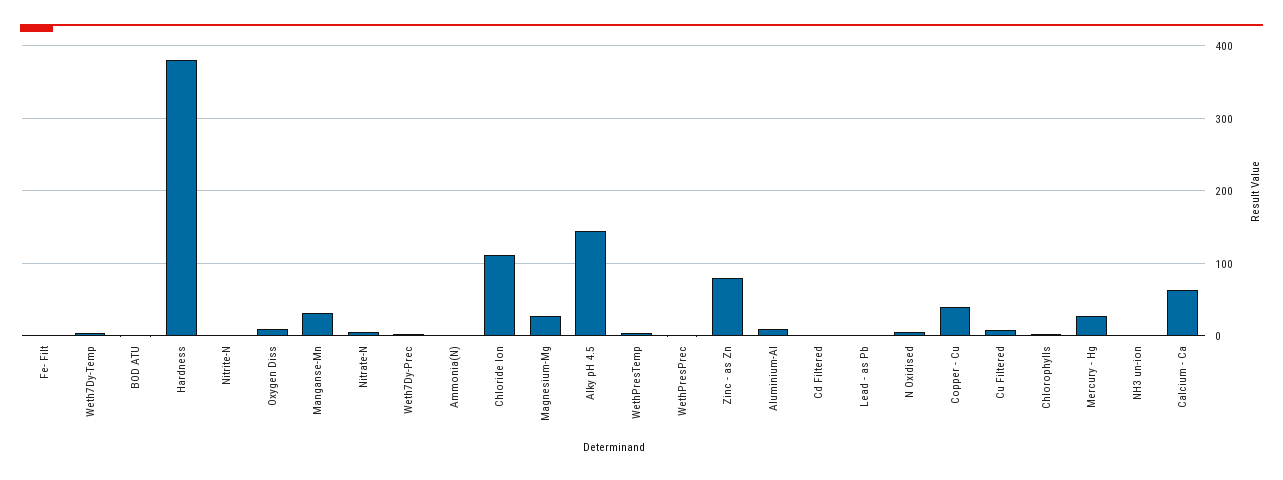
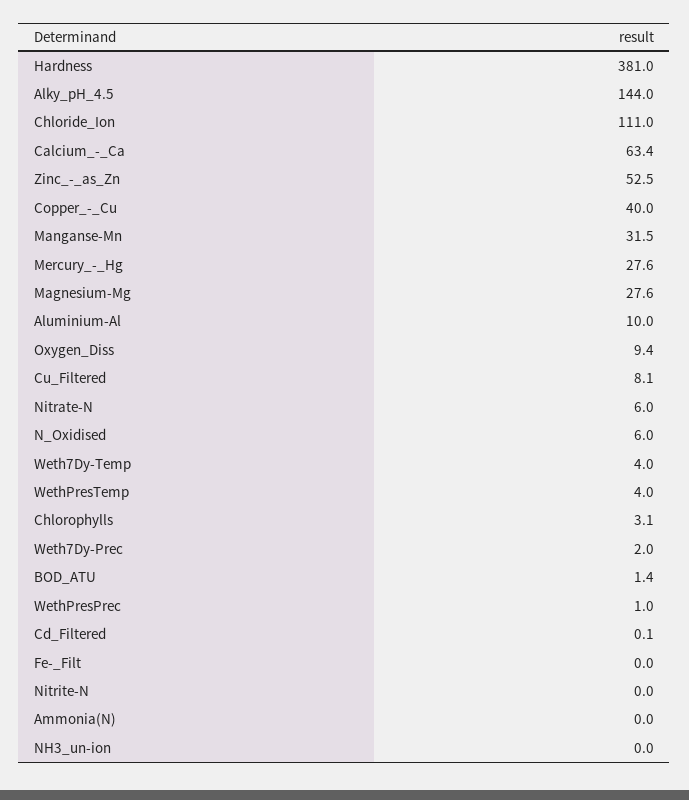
Zinc - as Zn: 80 -> 52.5
Lead - as Pb: 0 -> none

